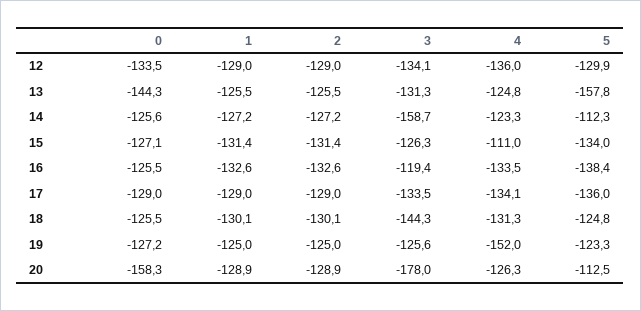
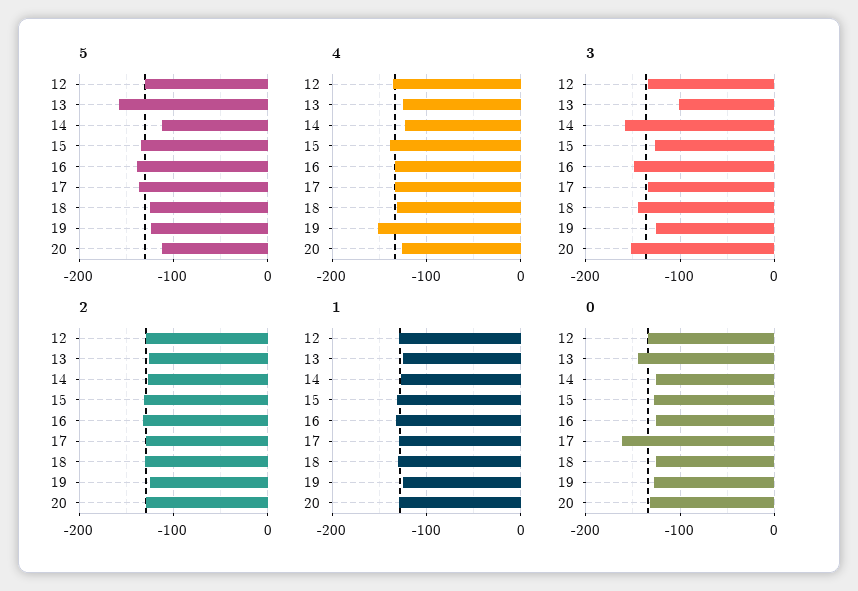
3, 13: -131.3 -> -100
4, 15: -111 -> -140
3, 16: -119.4 -> -150
0, 17: -129 -> -160
0, 20: -158.3 -> -130
3, 20: -178 -> -150

